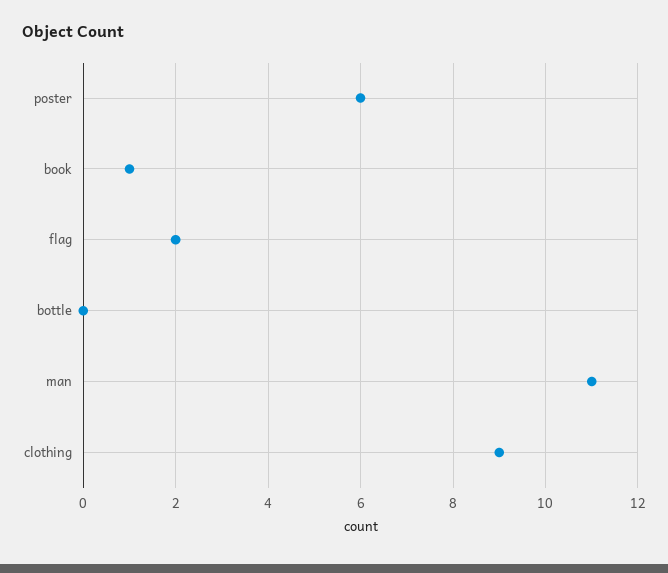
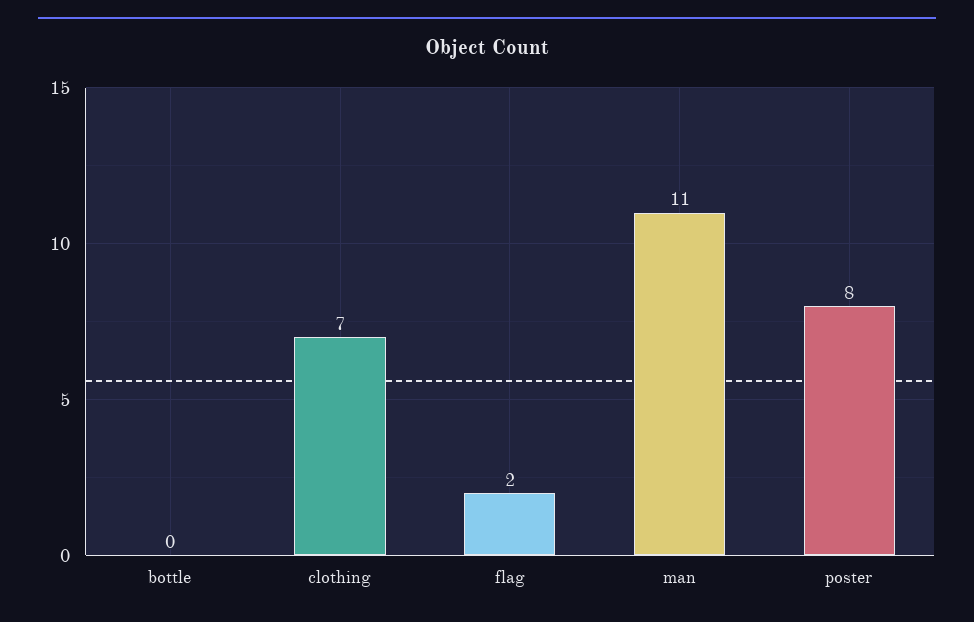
poster: 6 -> 8
book: 1 -> none
clothing: 9 -> 7

